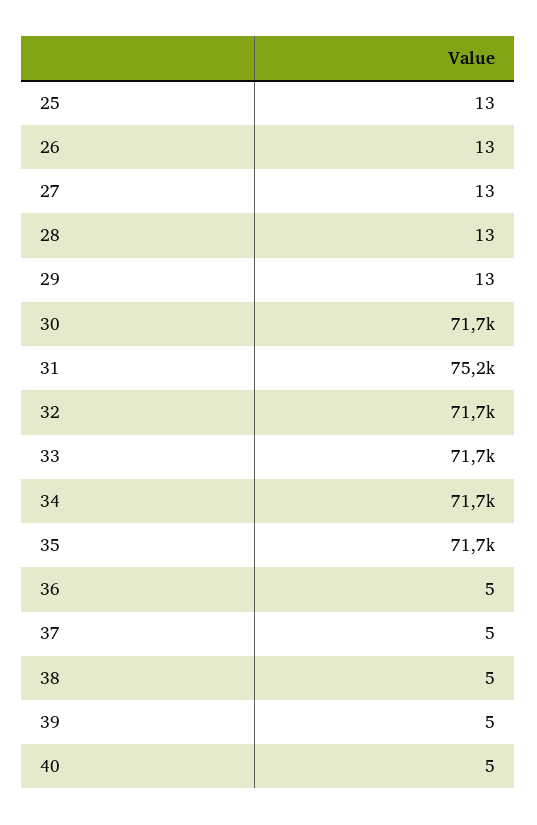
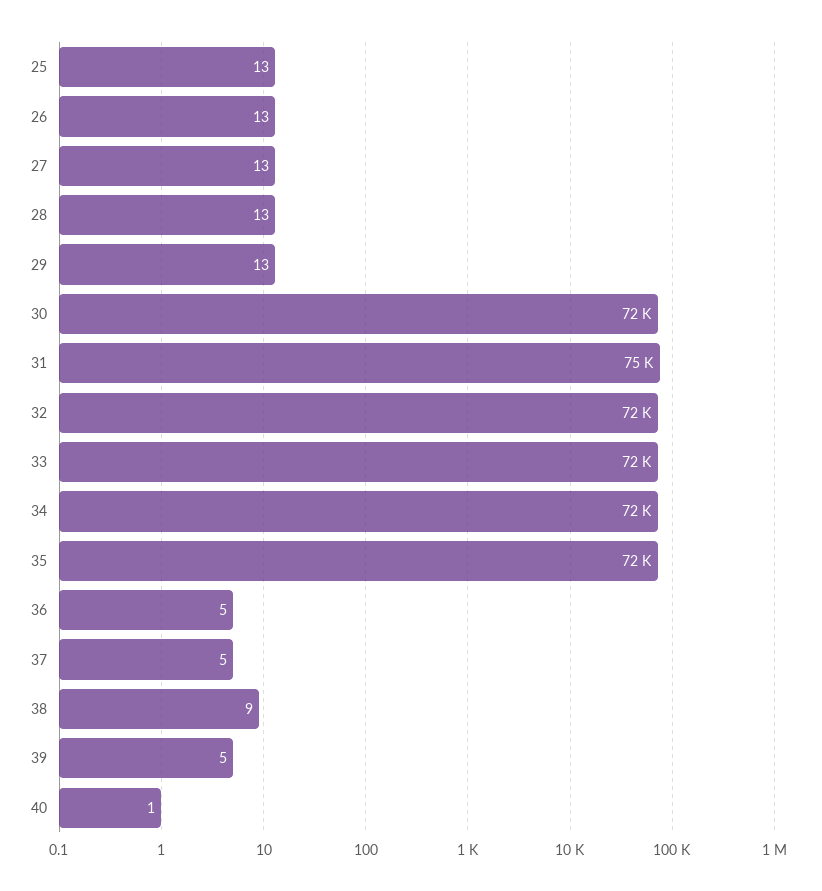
38: 5 -> 9
40: 5 -> 1

